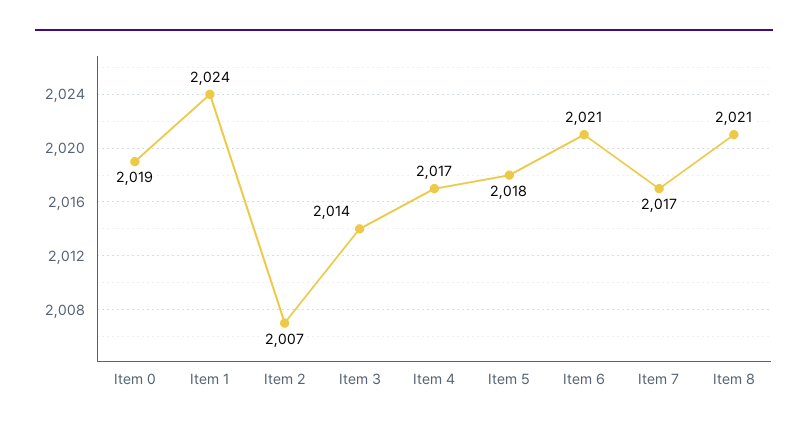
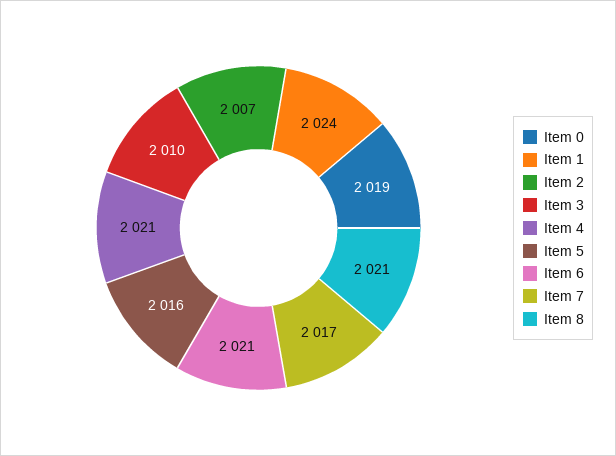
Item 3: 2014 -> 2010
Item 4: 2017 -> 2021
Item 5: 2018 -> 2016

